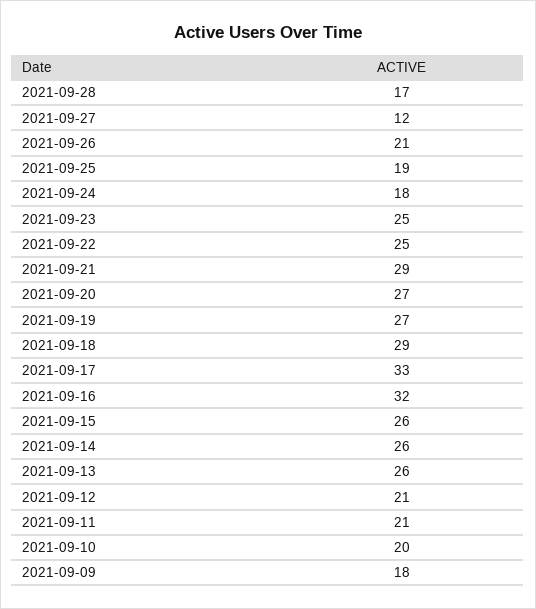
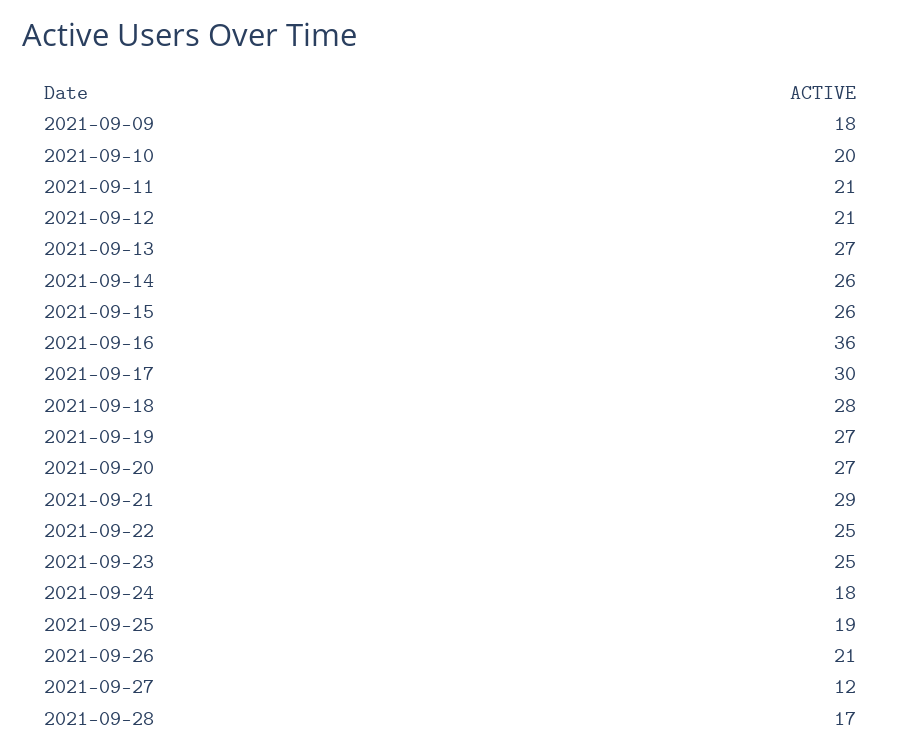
2021-09-18: 29 -> 28
2021-09-17: 33 -> 30
2021-09-16: 32 -> 36
2021-09-13: 26 -> 27

